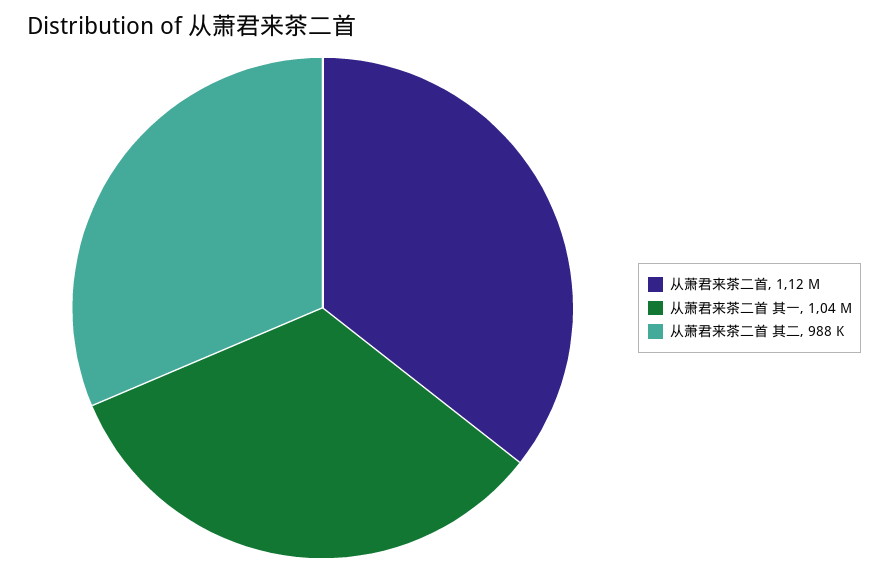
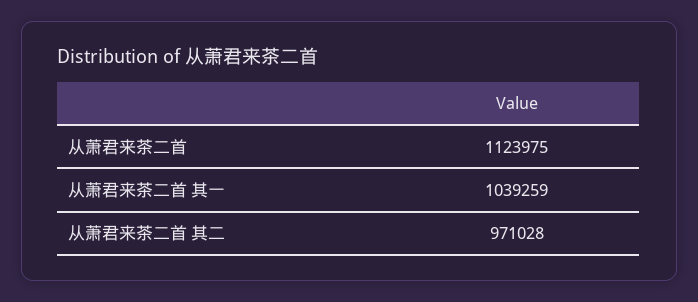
从萧君来茶二首 其二: 988000 -> 971028

